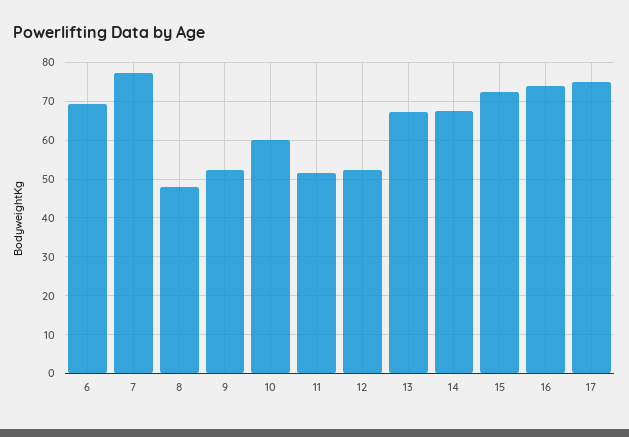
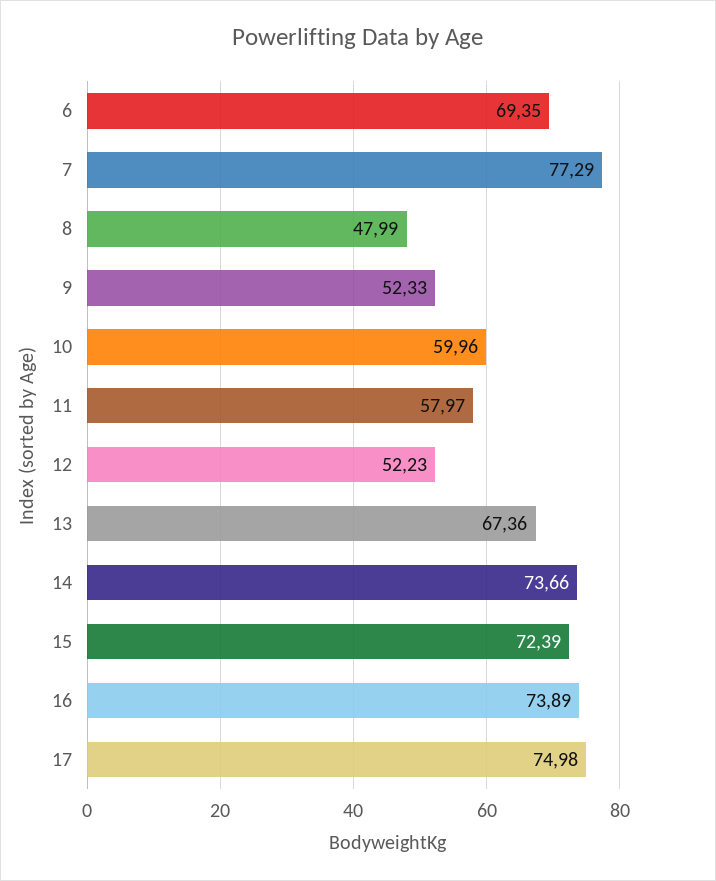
11: 52 -> 57.97
14: 68 -> 73.66

